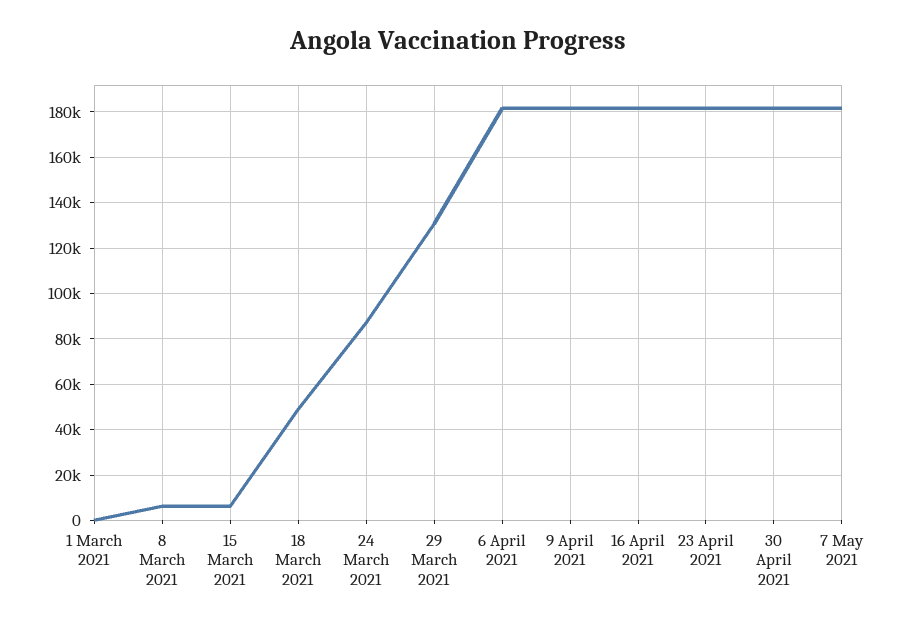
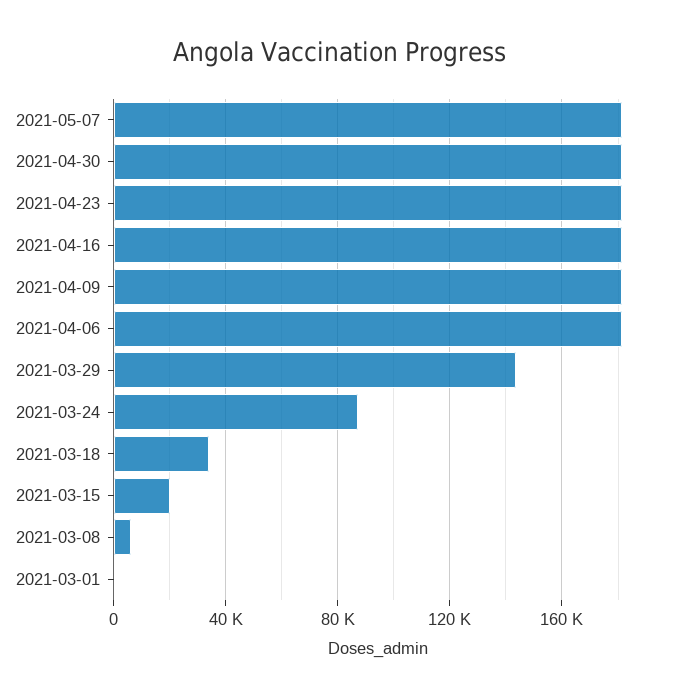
15 March 2021: 5000 -> 20000
18 March 2021: 50000 -> 35000
29 March 2021: 130000 -> 145000

